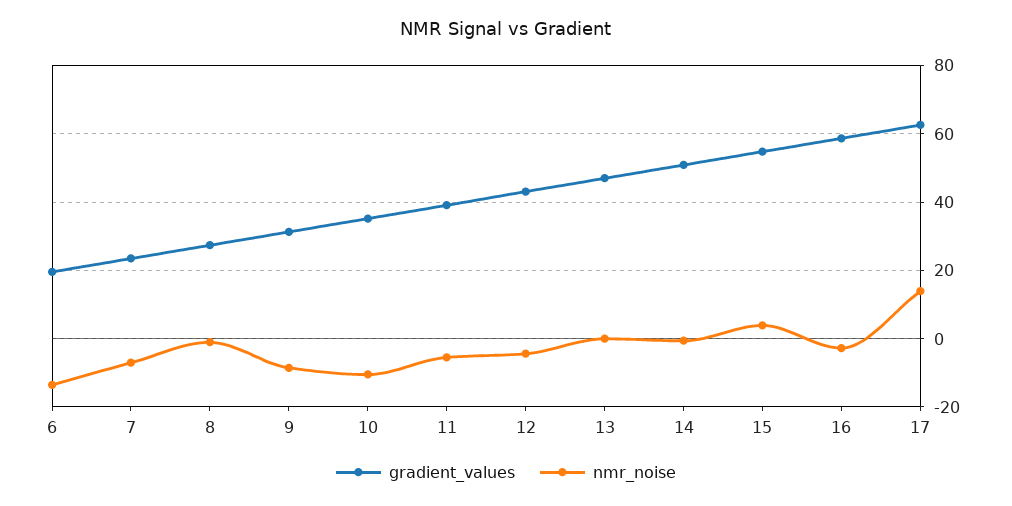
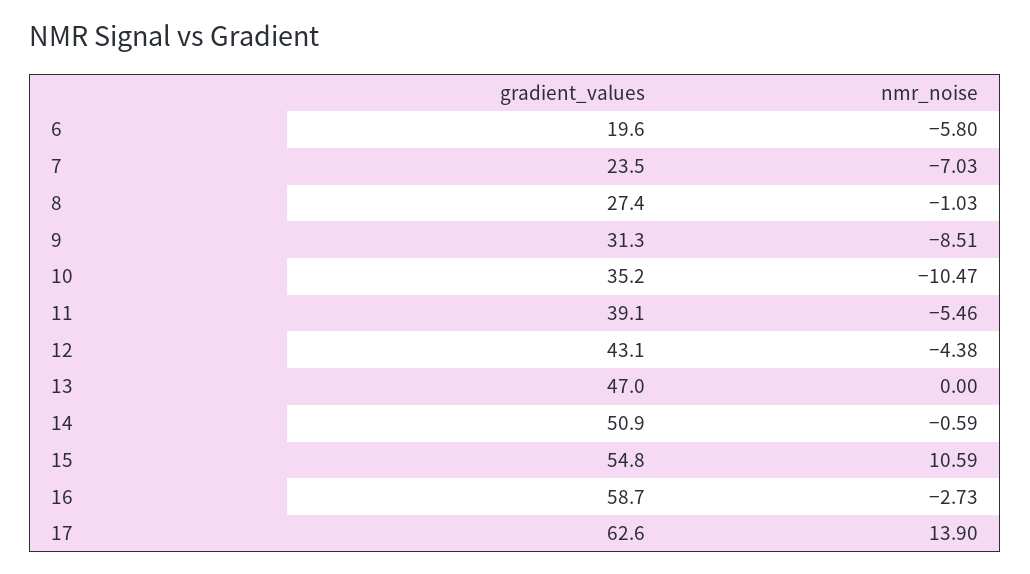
nmr_noise, 6: -14 -> -5.8
nmr_noise, 15: 4 -> 10.59

